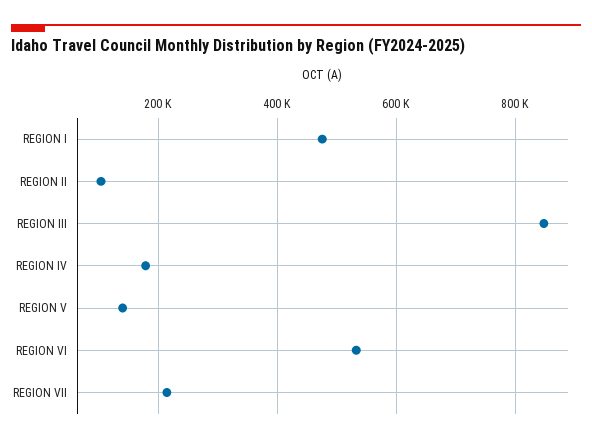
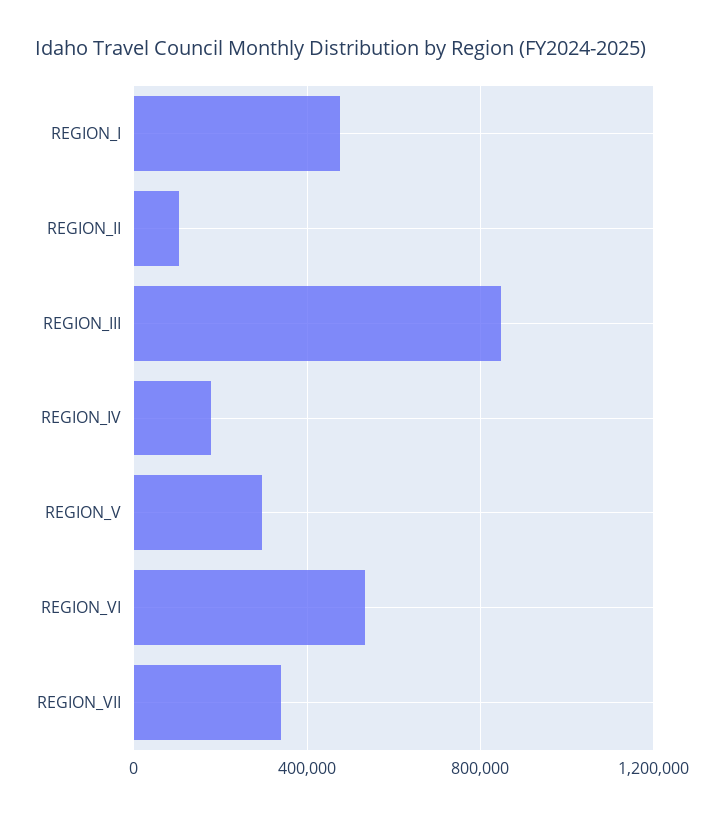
REGION V: 140000 -> 300000
REGION VII: 220000 -> 350000

